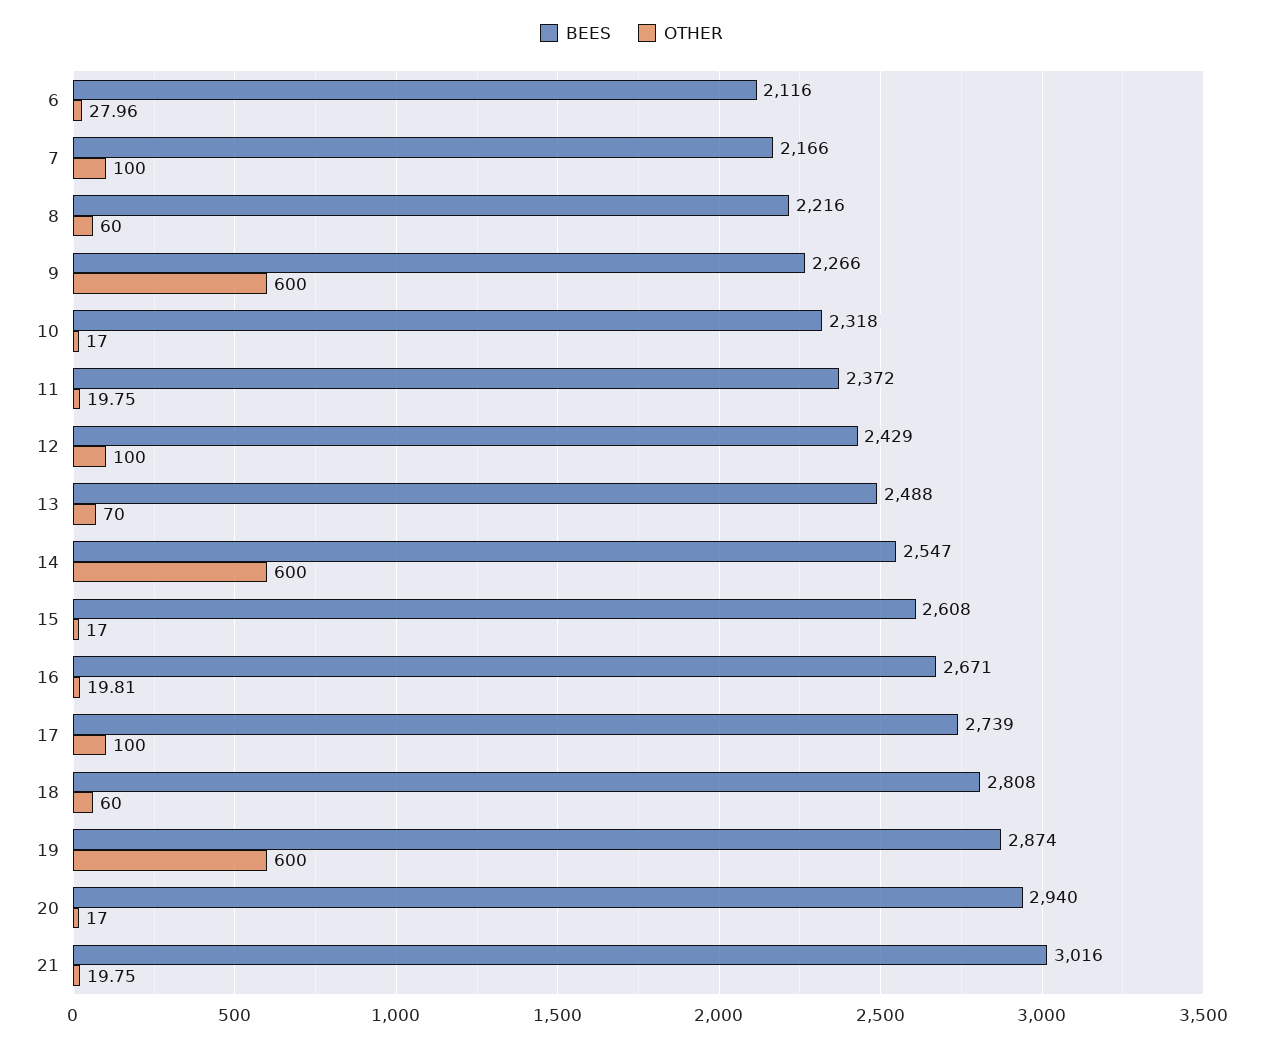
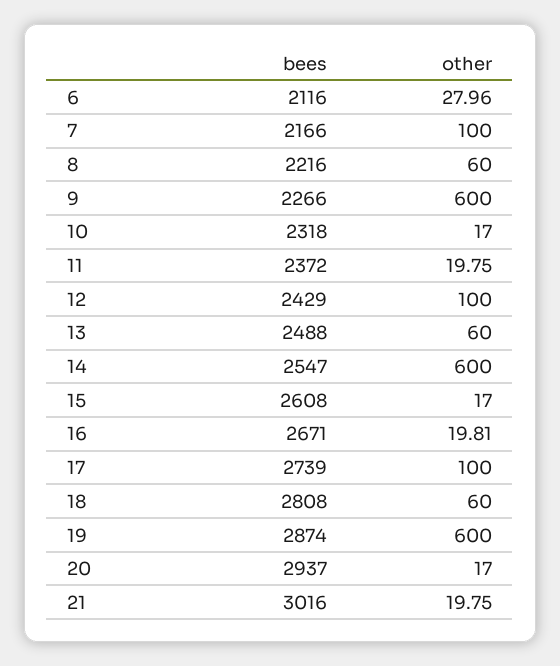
OTHER, 13: 70 -> 60
BEES, 20: 2940 -> 2937

